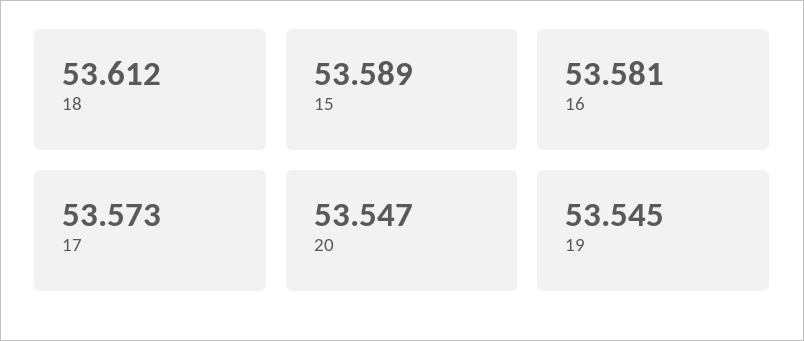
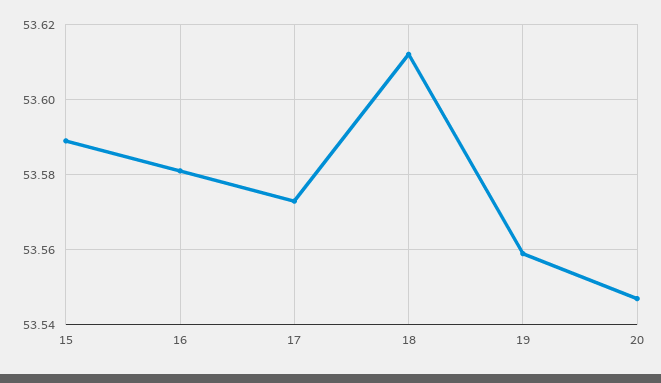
19: 53.545 -> 53.56

